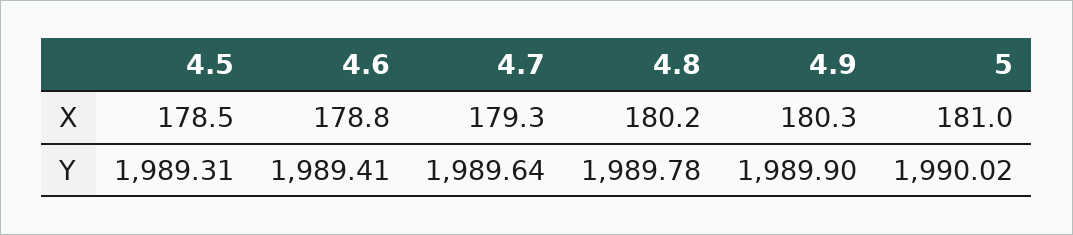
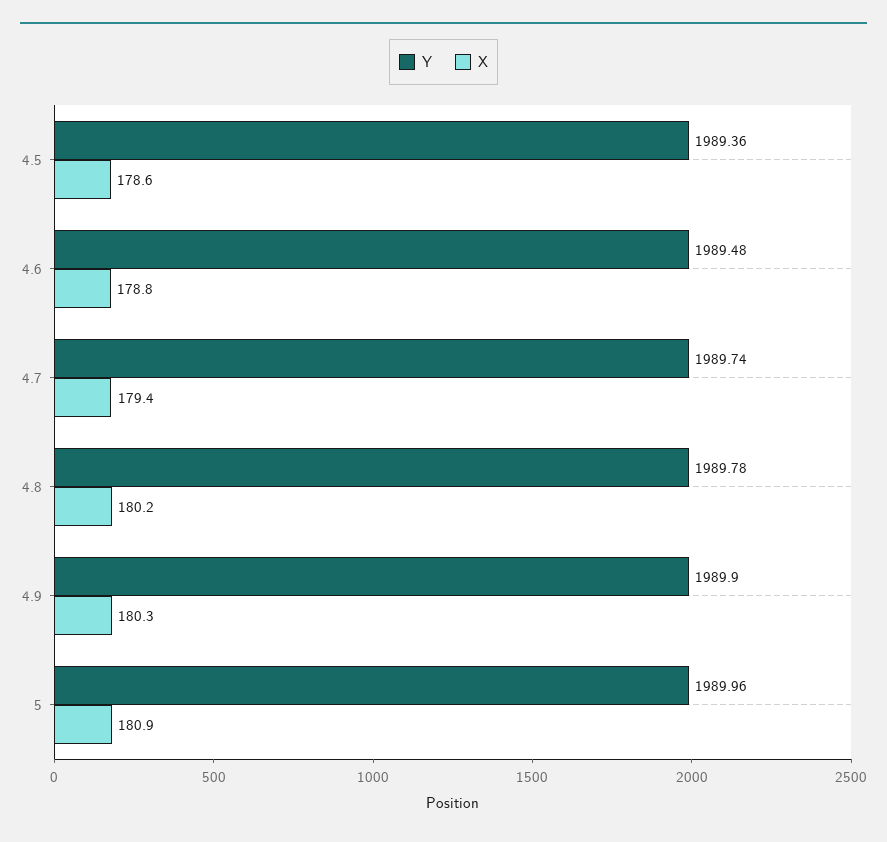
X, 4.5: 178.5 -> 178.6
X, 4.7: 179.3 -> 179.4
X, 5: 181 -> 180.9
Y, 4.5: 1989.31 -> 1989.36
Y, 4.6: 1989.41 -> 1989.48
Y, 4.7: 1989.64 -> 1989.74
Y, 5: 1990.02 -> 1989.96

